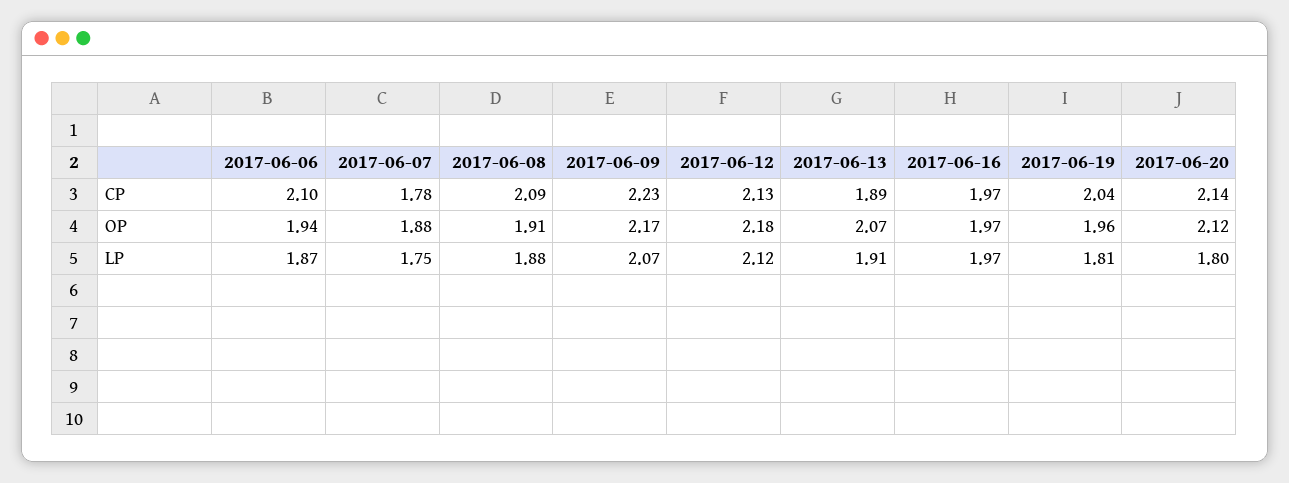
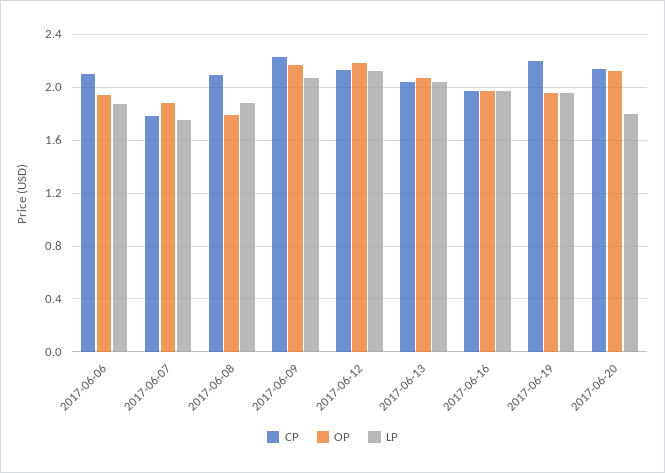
CP, 2017-06-13: 1.89 -> 2.05
CP, 2017-06-19: 2.04 -> 2.2
OP, 2017-06-08: 1.91 -> 1.8
LP, 2017-06-13: 1.91 -> 2.05
LP, 2017-06-19: 1.81 -> 1.95

